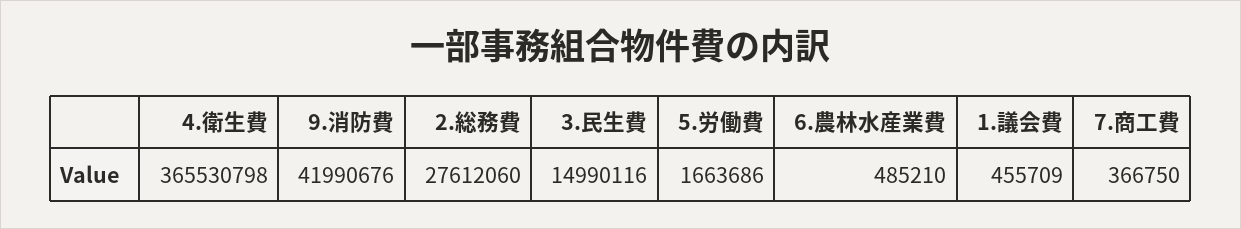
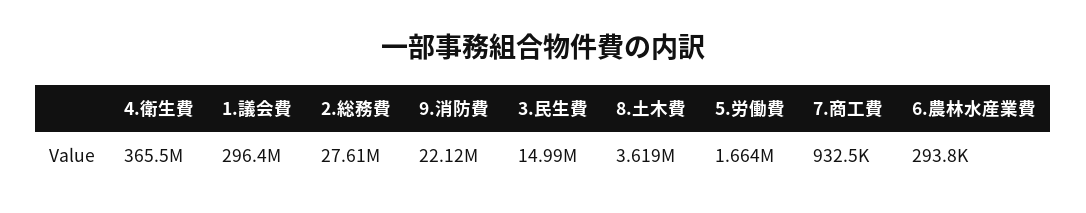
9.消防費: 41990676 -> 22120000
6.農林水産業費: 485210 -> 293800
1.議会費: 455709 -> 296400000
7.商工費: 366750 -> 932500
8.土木費: none -> 3619000

